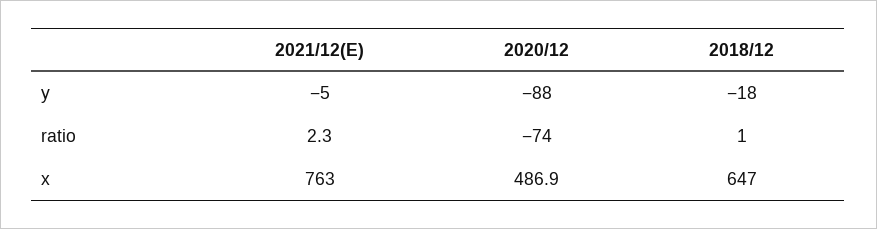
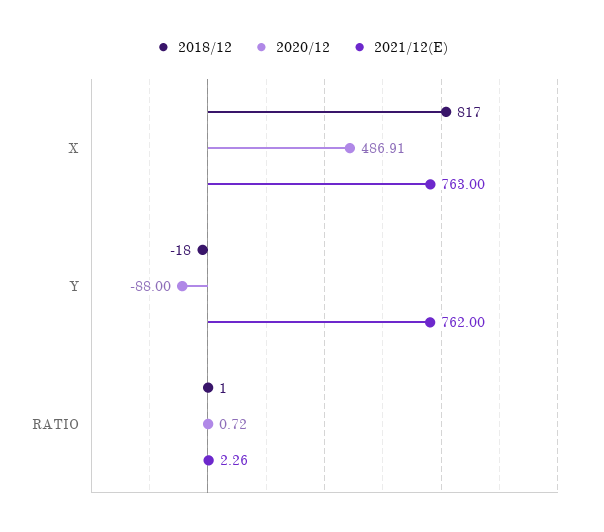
2021/12(E), y: -5 -> 762
2020/12, ratio: -74 -> 0.72
2018/12, x: 647 -> 817

